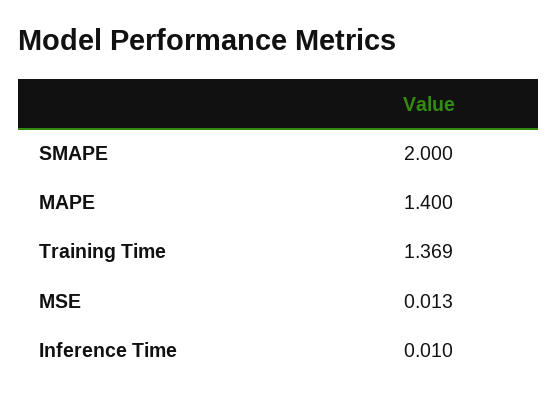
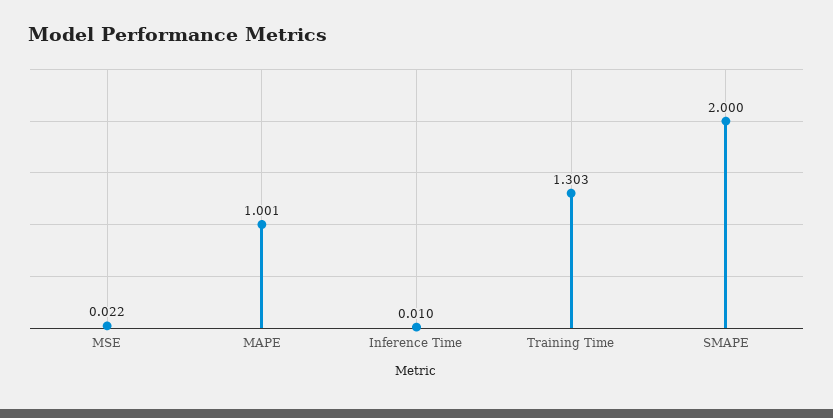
MAPE: 1.4 -> 1.001
Training Time: 1.369 -> 1.303
MSE: 0.013 -> 0.022

